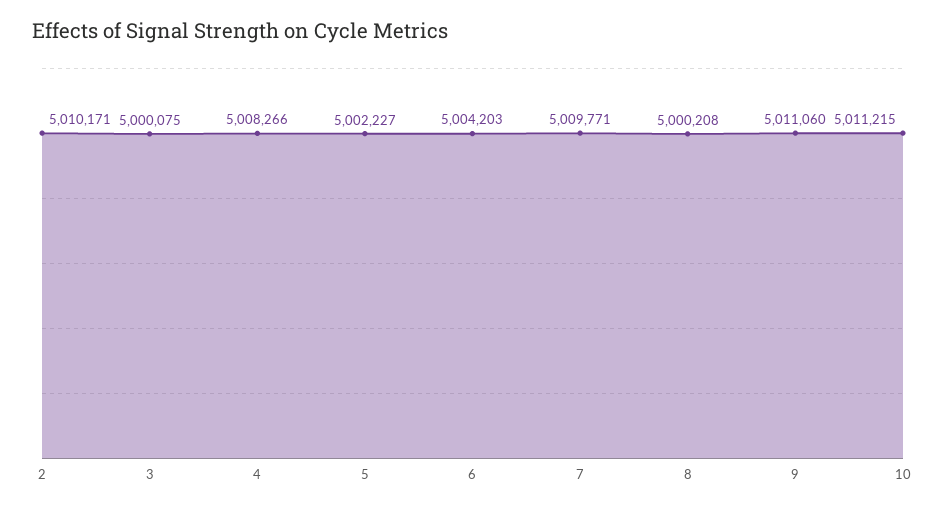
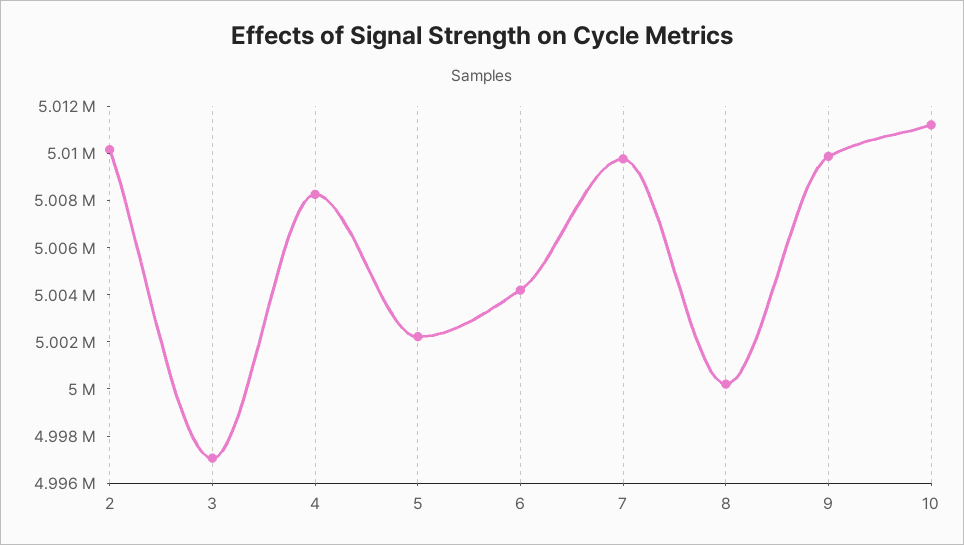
3: 5000075 -> 4997000
9: 5011060 -> 5010000

